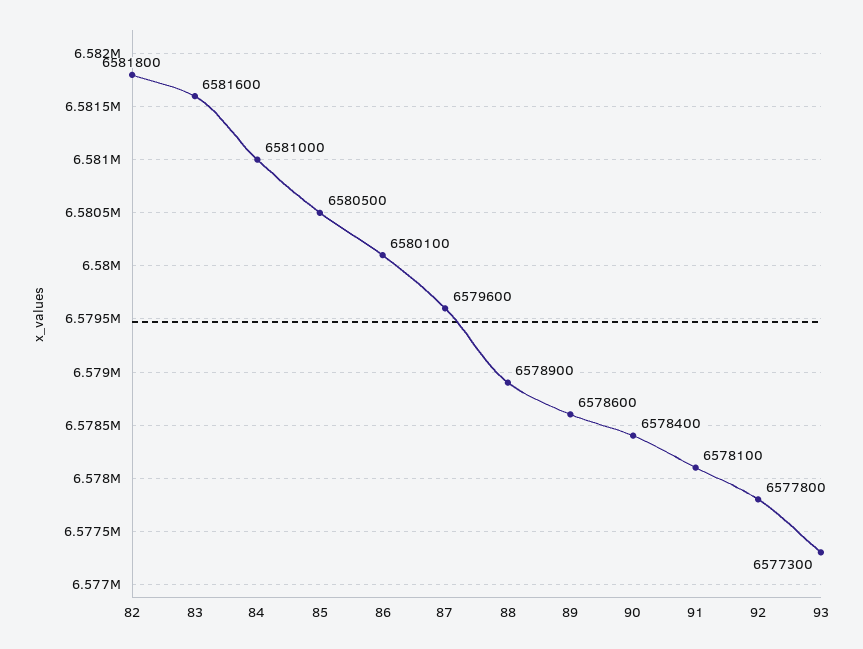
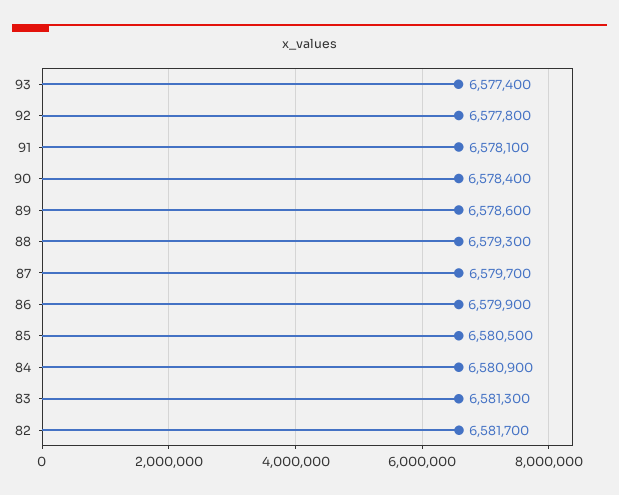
82: 6581800 -> 6581700
83: 6581600 -> 6581300
84: 6581000 -> 6580900
86: 6580100 -> 6579900
87: 6579600 -> 6579700
88: 6578900 -> 6579300
93: 6577300 -> 6577400

